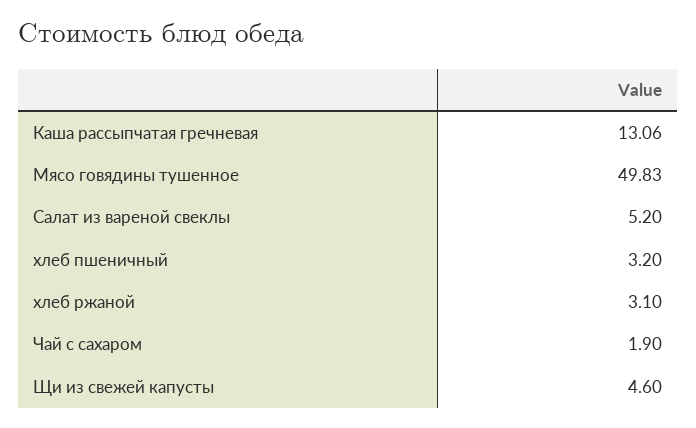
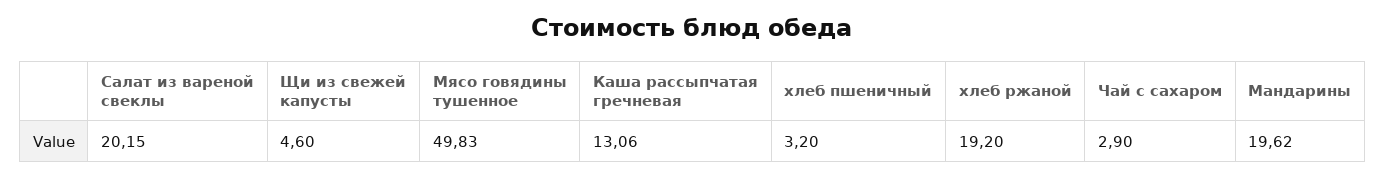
Салат из вареной свеклы: 5.2 -> 20.15
хлеб ржаной: 3.1 -> 19.2
Чай с сахаром: 1.9 -> 2.9
Мандарины: none -> 19.62

